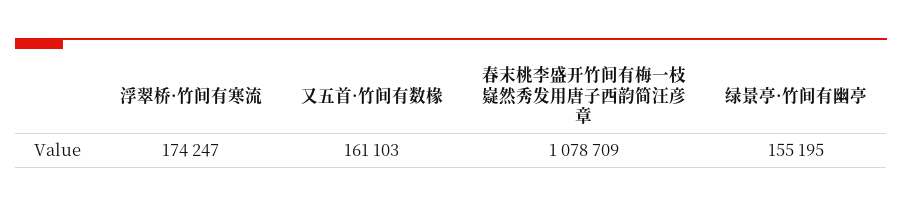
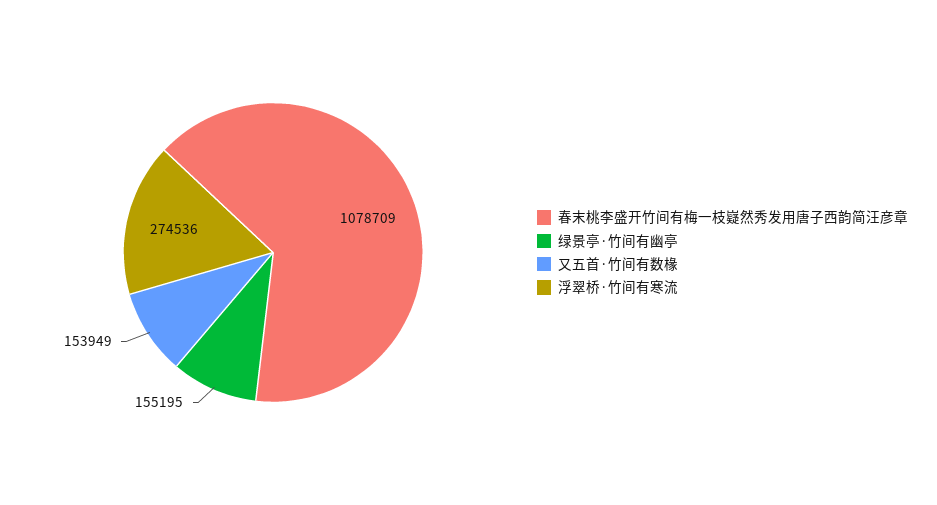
浮翠桥·竹间有寒流: 174247 -> 274536
又五首·竹间有数椽: 161103 -> 153949

